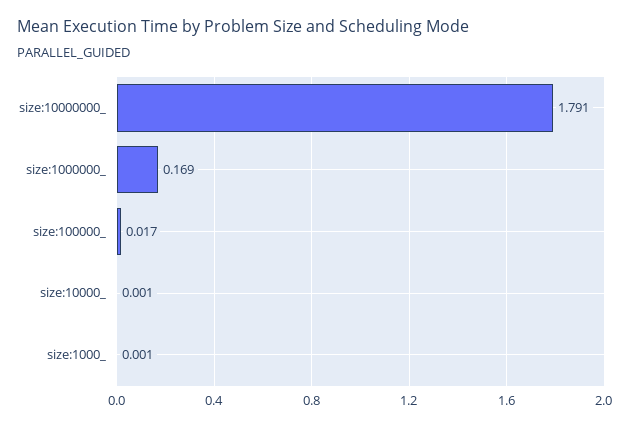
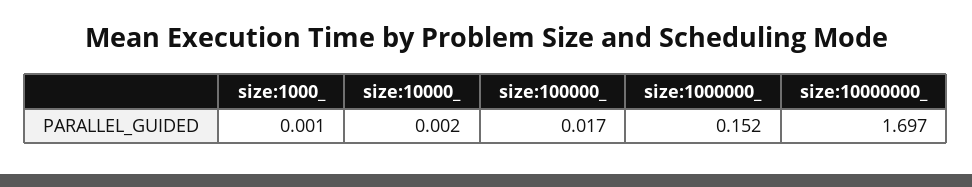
size:10000000_: 1.791 -> 1.697
size:1000000_: 0.169 -> 0.152
size:10000_: 0.001 -> 0.002

